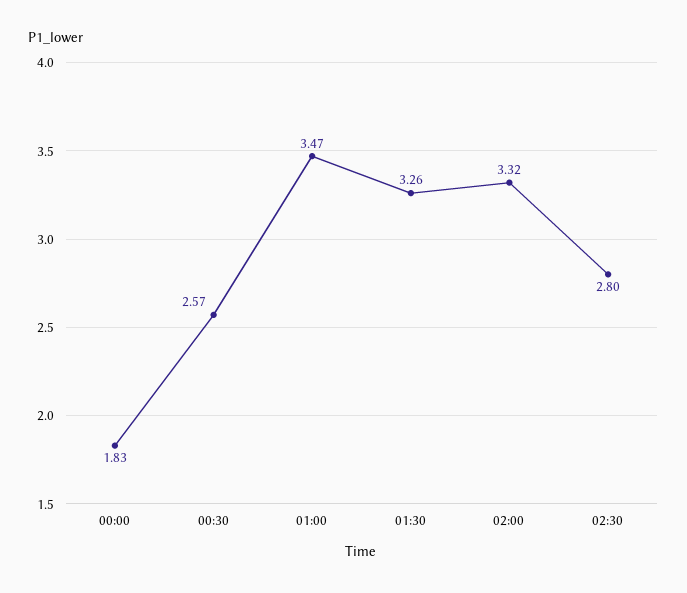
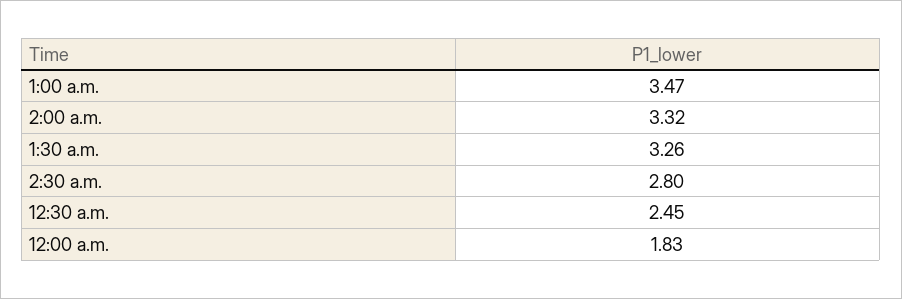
00:30: 2.57 -> 2.45

